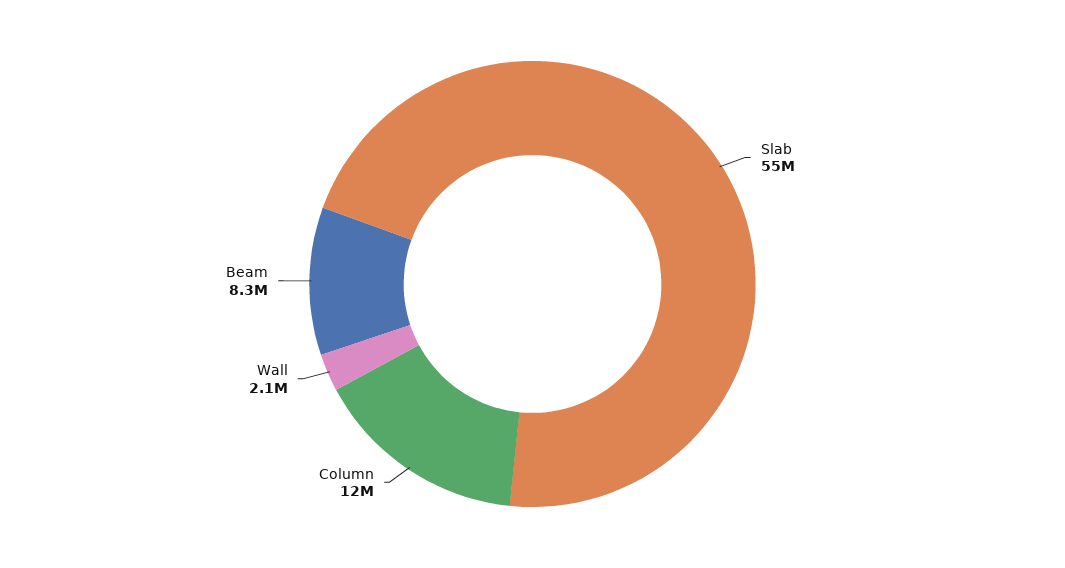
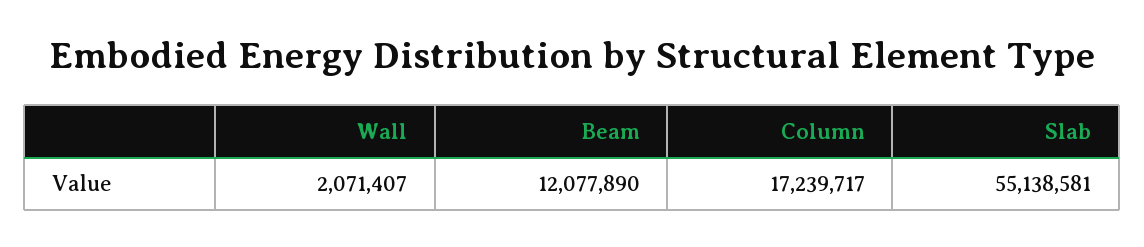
Column: 12000000 -> 17239717
Beam: 8300000 -> 12077890

